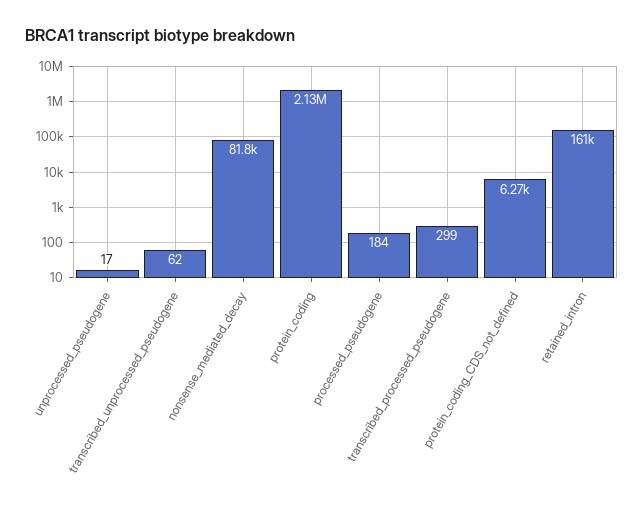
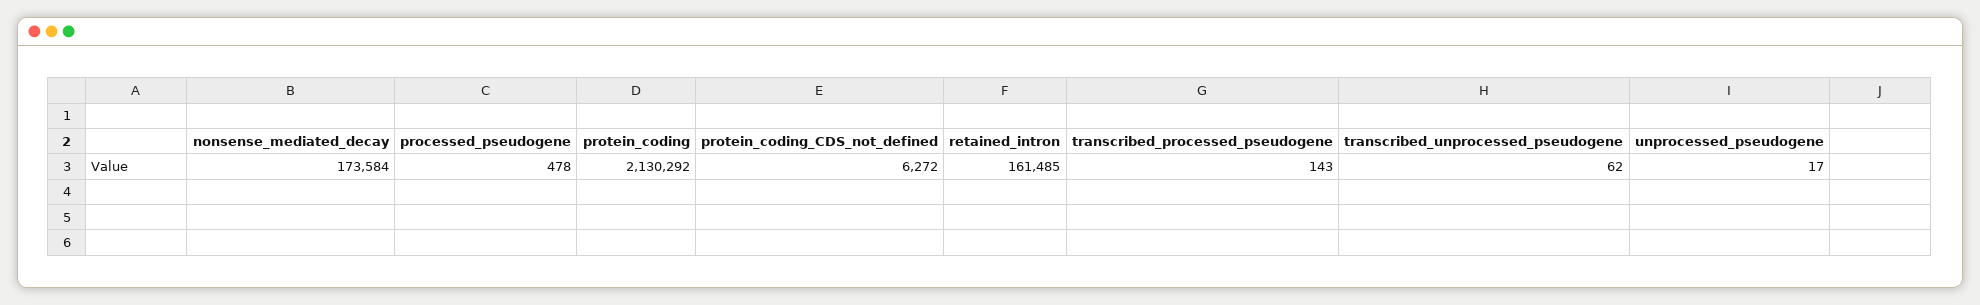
nonsense_mediated_decay: 81800 -> 173584
processed_pseudogene: 184 -> 478
transcribed_processed_pseudogene: 299 -> 143

